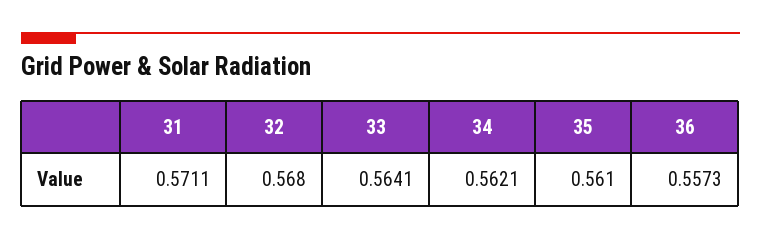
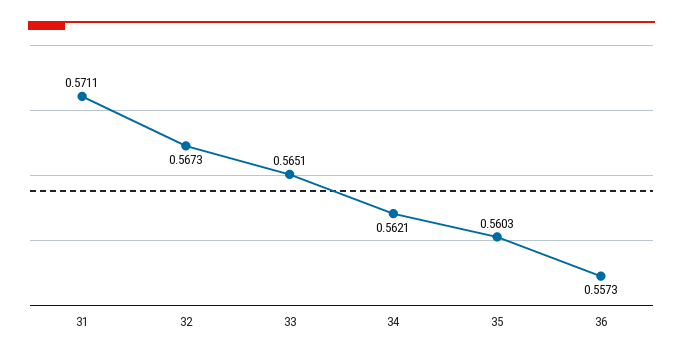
32: 0.568 -> 0.5673
33: 0.5641 -> 0.5651
35: 0.561 -> 0.5603

